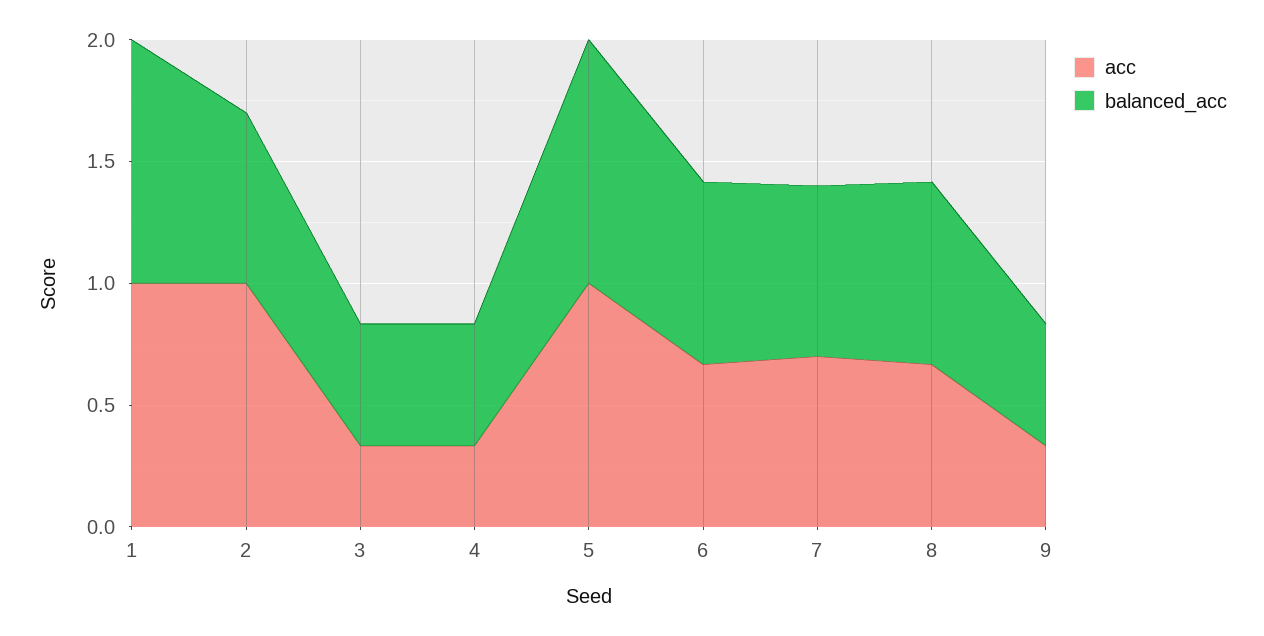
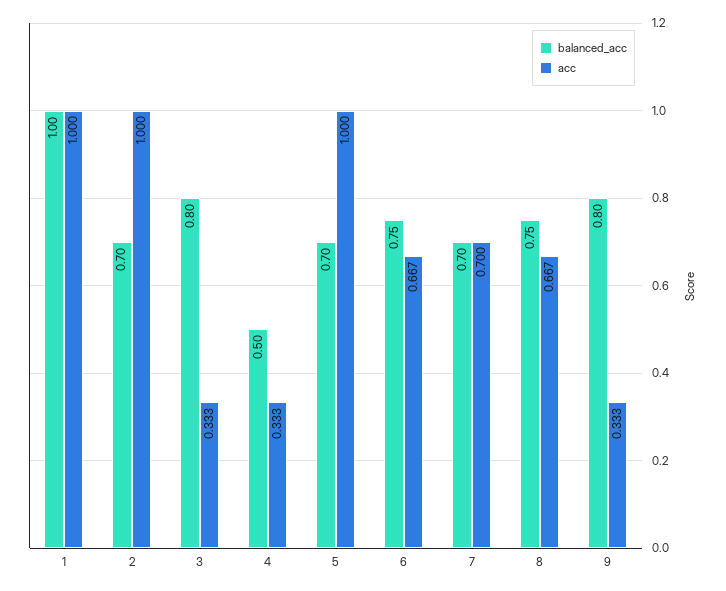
balanced_acc, 3: 0.5 -> 0.8
balanced_acc, 5: 1 -> 0.7
balanced_acc, 9: 0.5 -> 0.8

